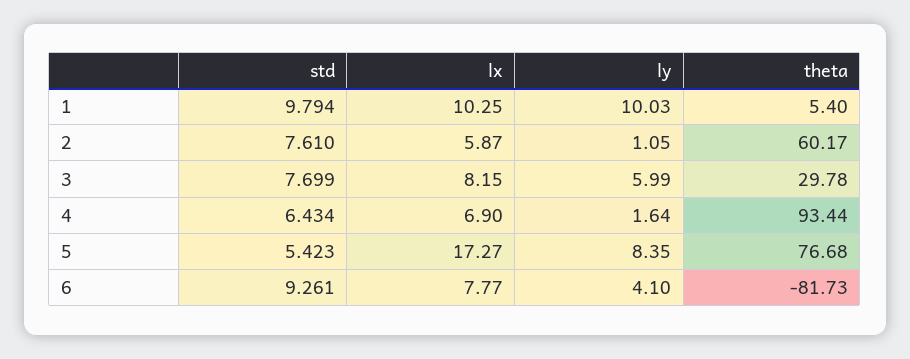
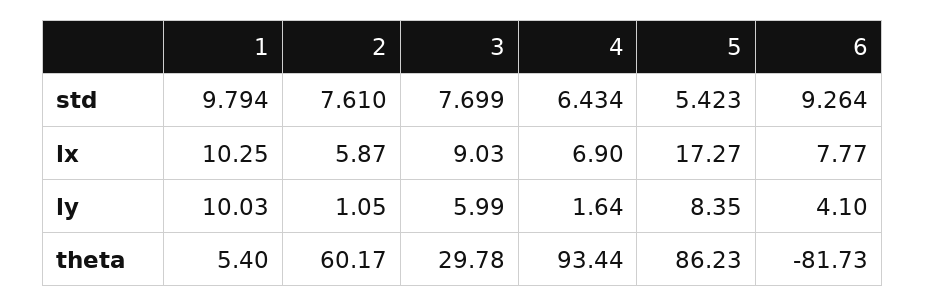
lx, 3: 8.15 -> 9.03
theta, 5: 76.68 -> 86.23
std, 6: 9.261 -> 9.264

